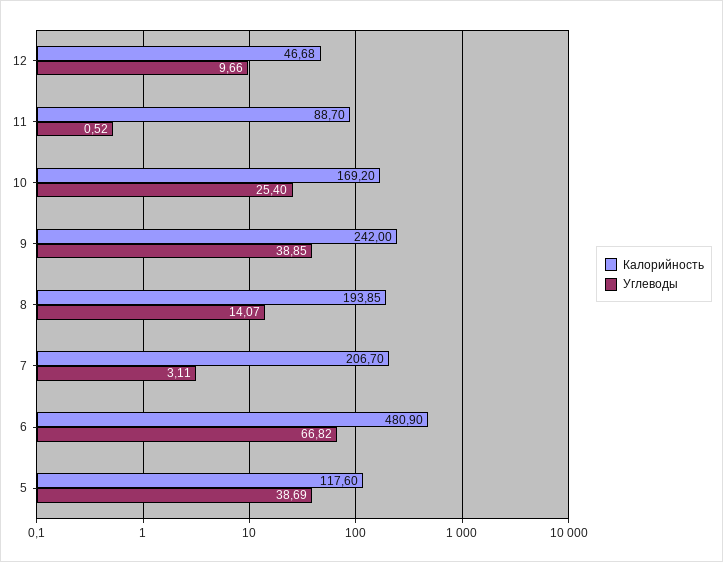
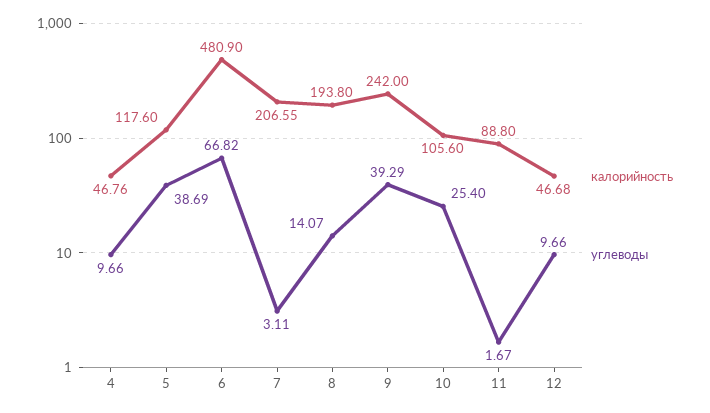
Калорийность, 11: 88.7 -> 88.8
Углеводы, 11: 0.52 -> 1.67
Калорийность, 10: 169.2 -> 105.6
Углеводы, 9: 38.85 -> 39.29
Калорийность, 8: 193.85 -> 193.8
Калорийность, 7: 206.7 -> 206.55
Калорийность, 4: none -> 46.76
Углеводы, 4: none -> 9.66

